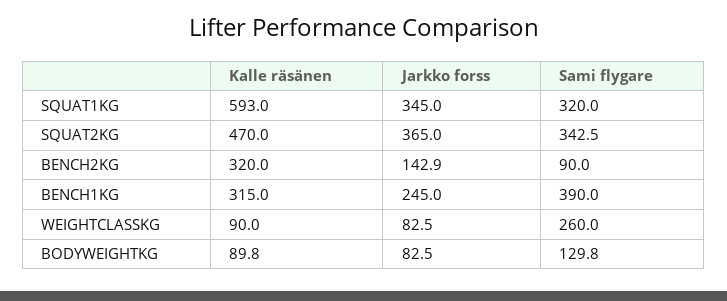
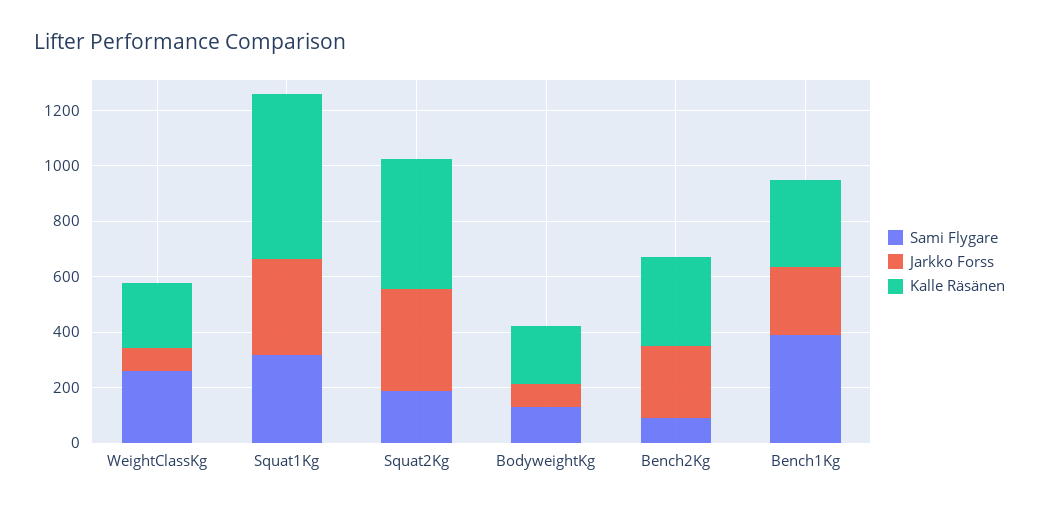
Sami flygare, SQUAT2KG: 342.5 -> 200
Jarkko forss, BENCH2KG: 142.9 -> 250
Kalle räsänen, WEIGHTCLASSKG: 90 -> 250
Kalle räsänen, BODYWEIGHTKG: 89.8 -> 200

